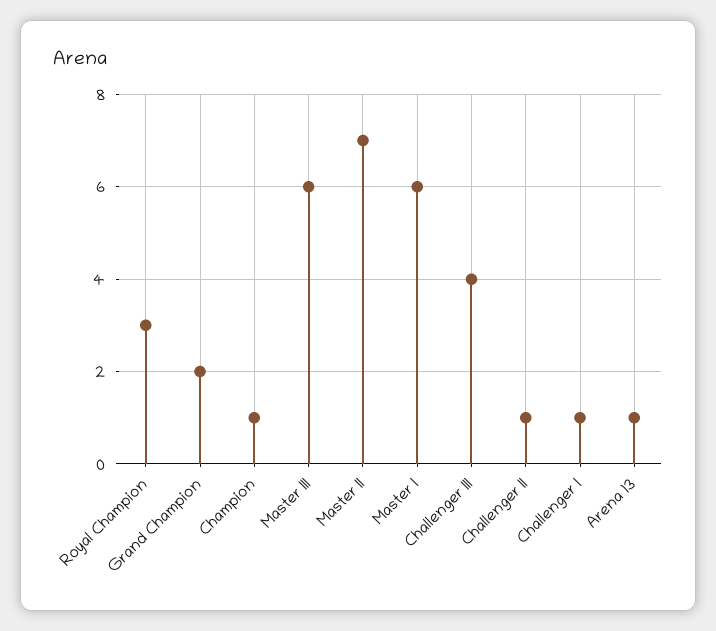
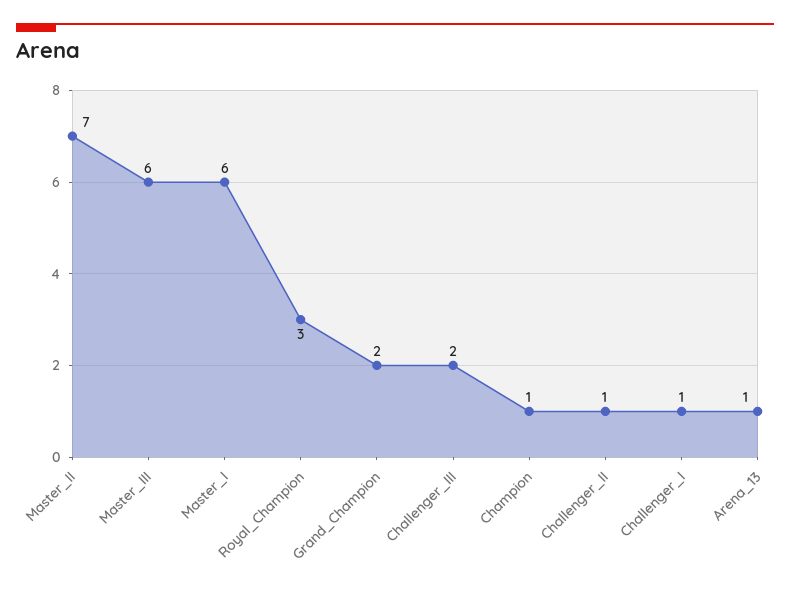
Challenger III: 4 -> 2

